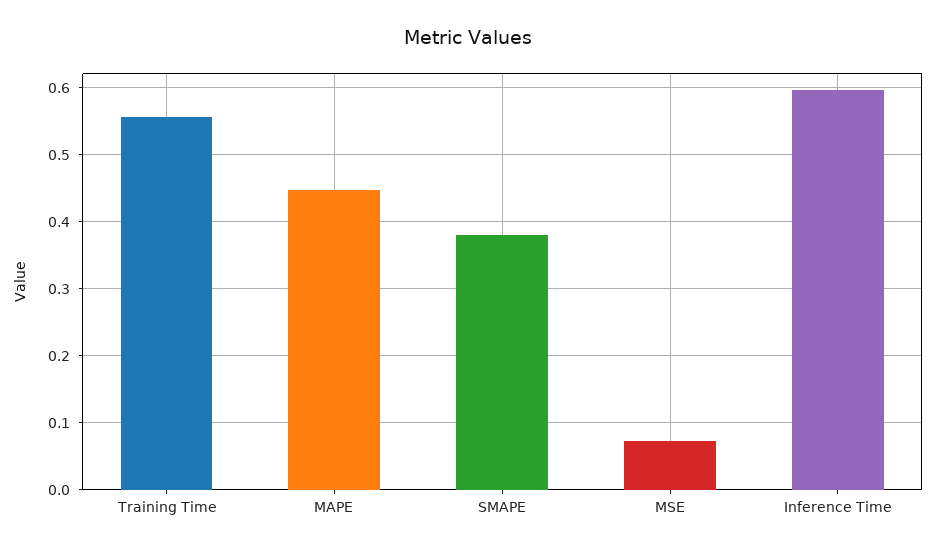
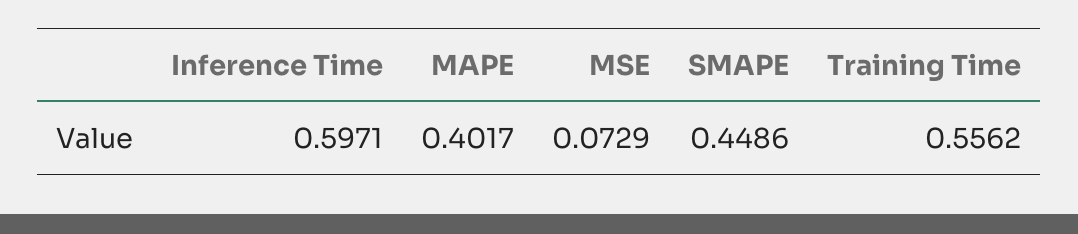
MAPE: 0.45 -> 0.4017
SMAPE: 0.38 -> 0.4486

